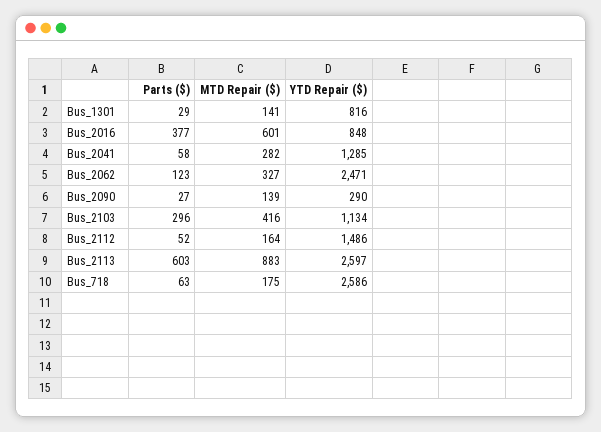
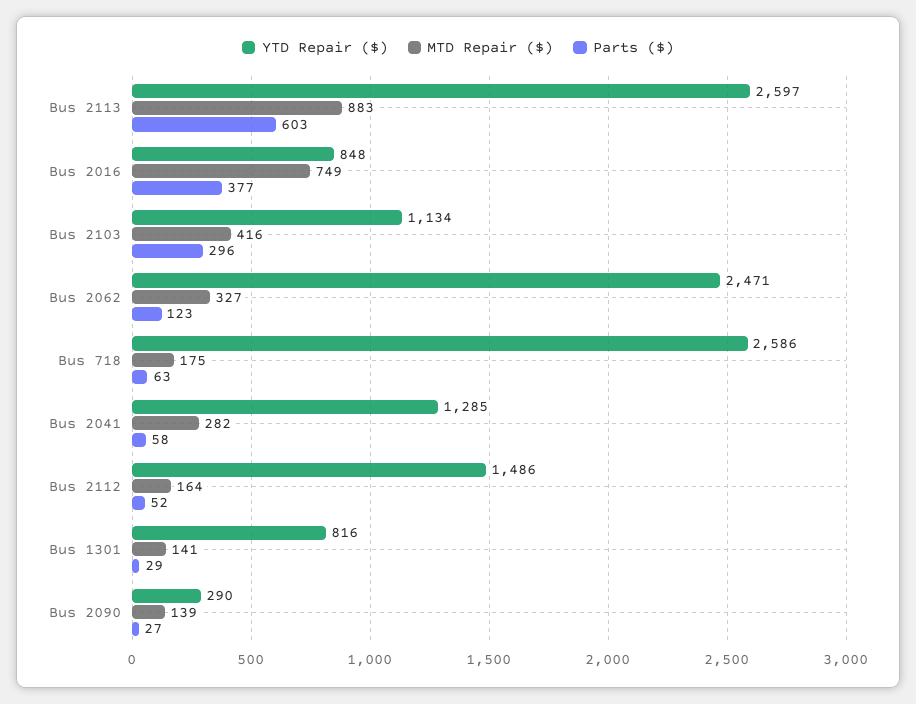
MTD Repair ($), Bus_2016: 601 -> 749

